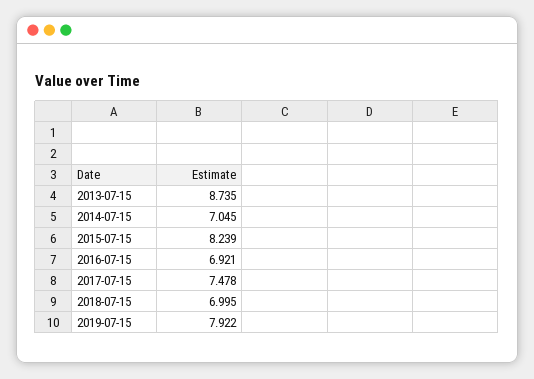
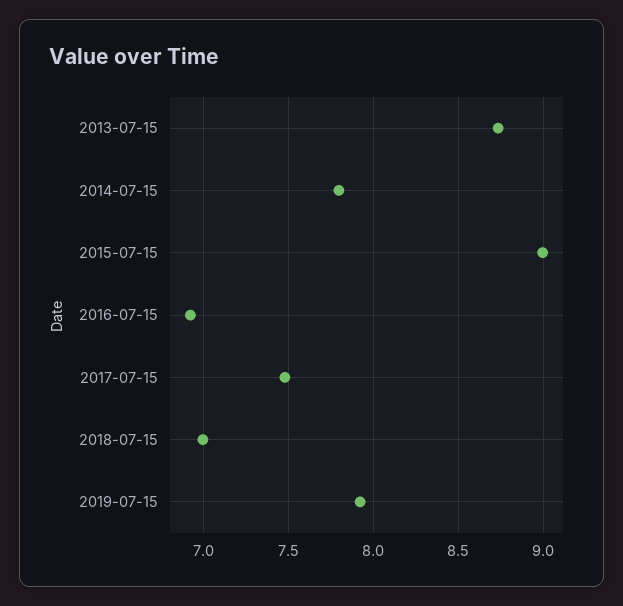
2014-07-15: 7.045 -> 7.8
2015-07-15: 8.239 -> 9

